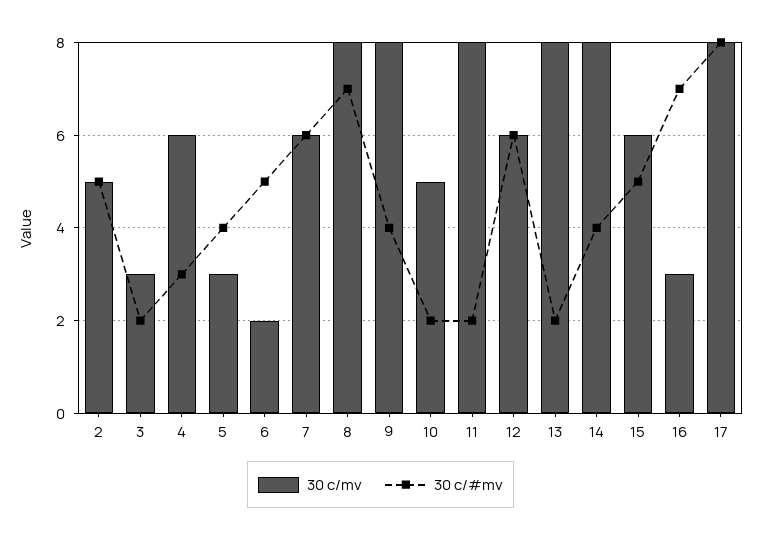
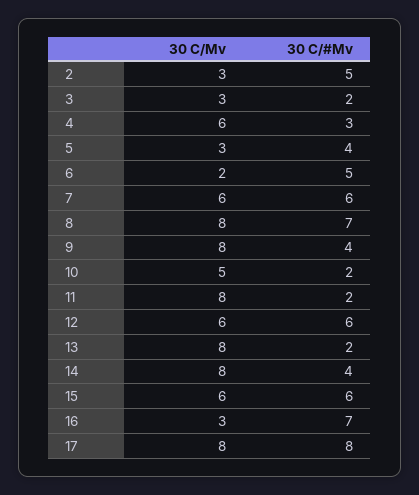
30 c/mv, 2: 5 -> 3
30 c/#mv, 15: 5 -> 6

